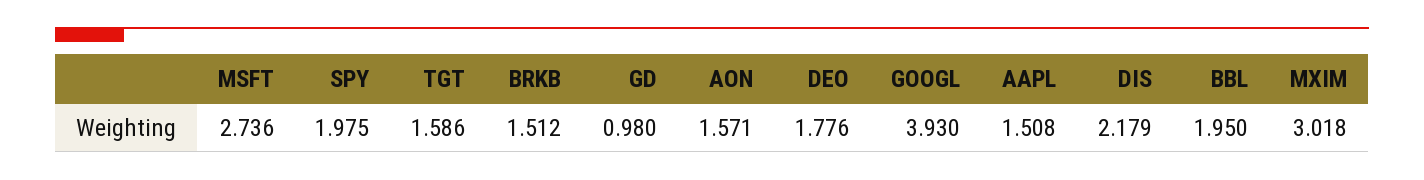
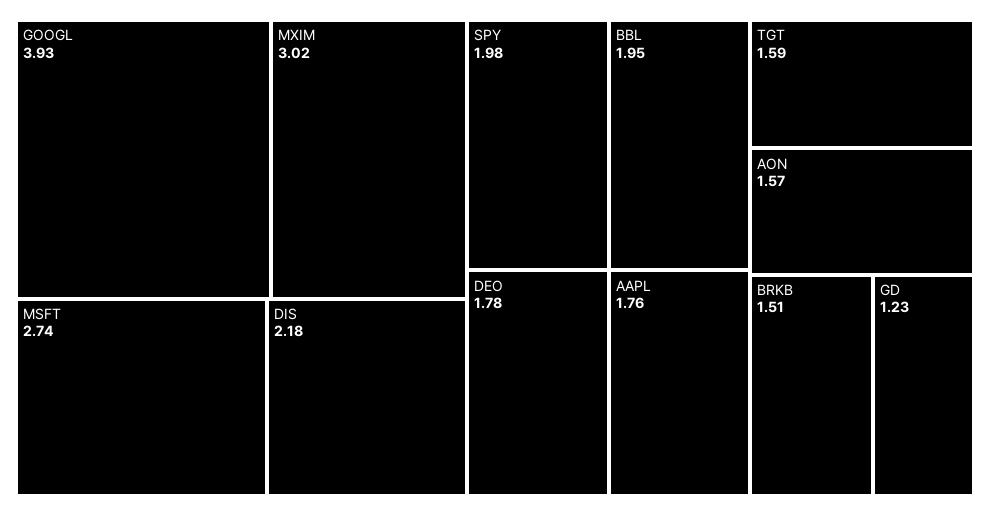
GD: 0.98 -> 1.23
AAPL: 1.508 -> 1.76

